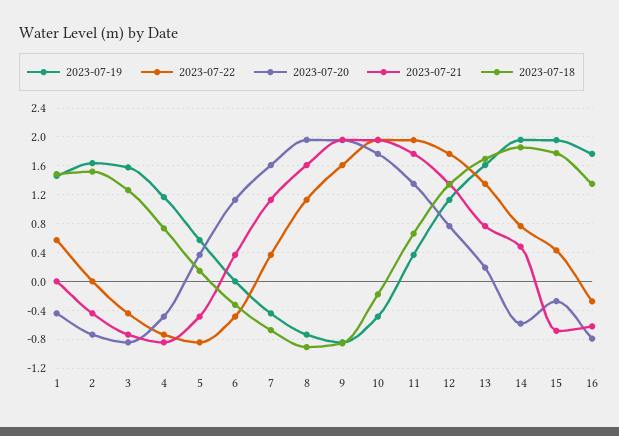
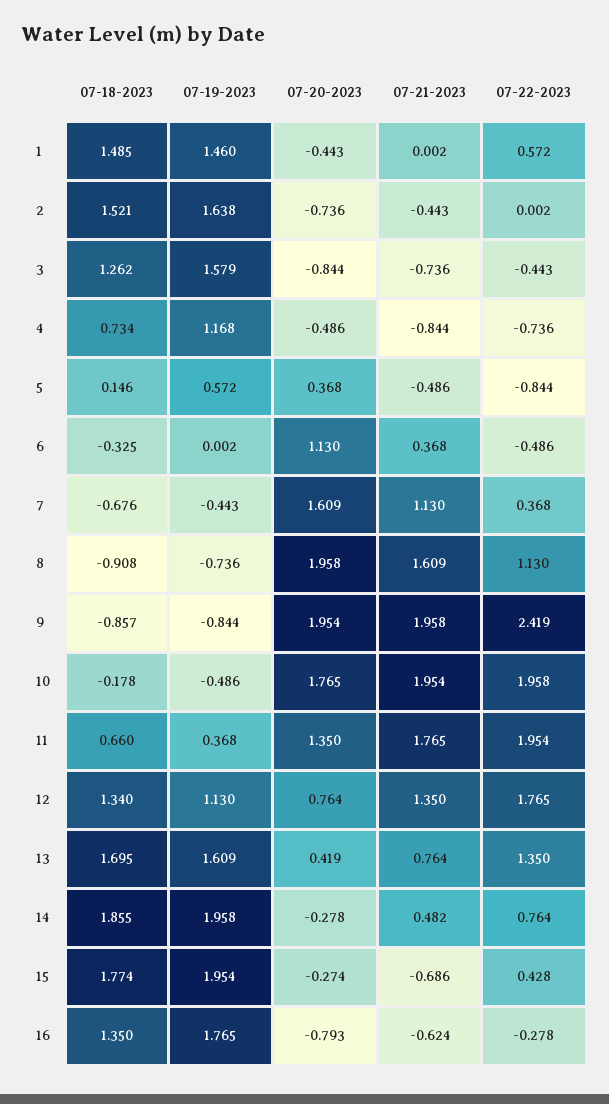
2023-07-22, 9: 1.6 -> 2.419
2023-07-20, 13: 0.2 -> 0.419
2023-07-20, 14: -0.6 -> -0.278

